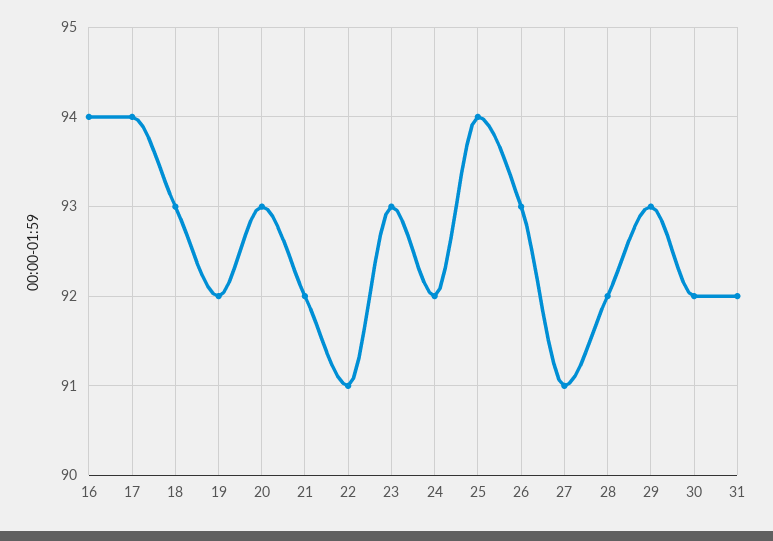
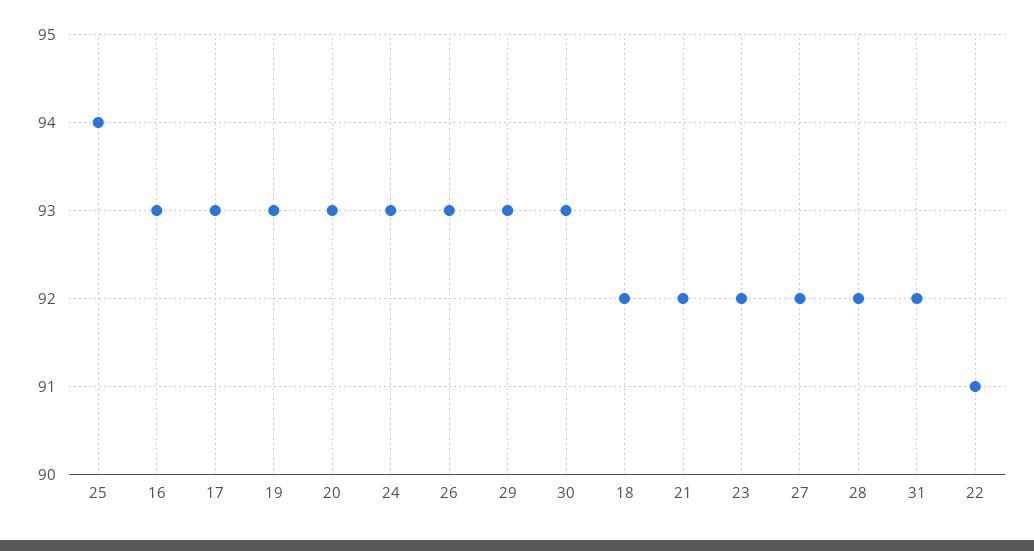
16: 94 -> 93
17: 94 -> 93
18: 93 -> 92
19: 92 -> 93
23: 93 -> 92
24: 92 -> 93
27: 91 -> 92
30: 92 -> 93

